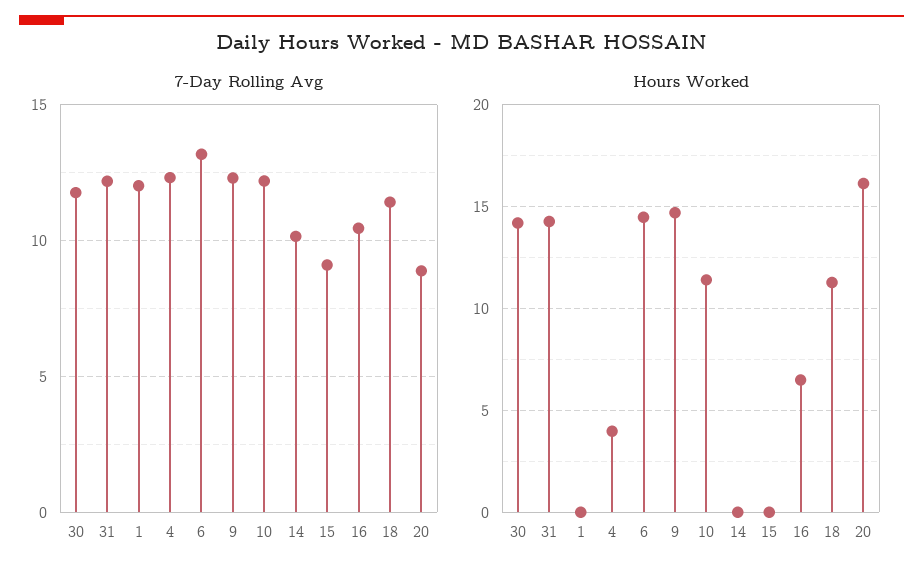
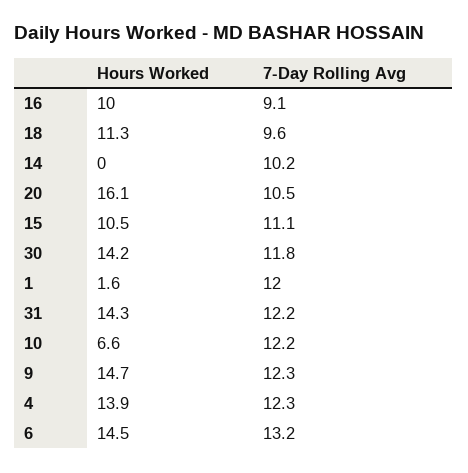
7-Day Rolling Avg, 15: 9 -> 11.1
7-Day Rolling Avg, 16: 10.5 -> 9.1
7-Day Rolling Avg, 18: 11.5 -> 9.6
7-Day Rolling Avg, 20: 9 -> 10.5
Hours Worked, 1: 0 -> 1.6
Hours Worked, 4: 4 -> 13.9
Hours Worked, 10: 11.5 -> 6.6
Hours Worked, 15: 0 -> 10.5
Hours Worked, 16: 6.5 -> 10

